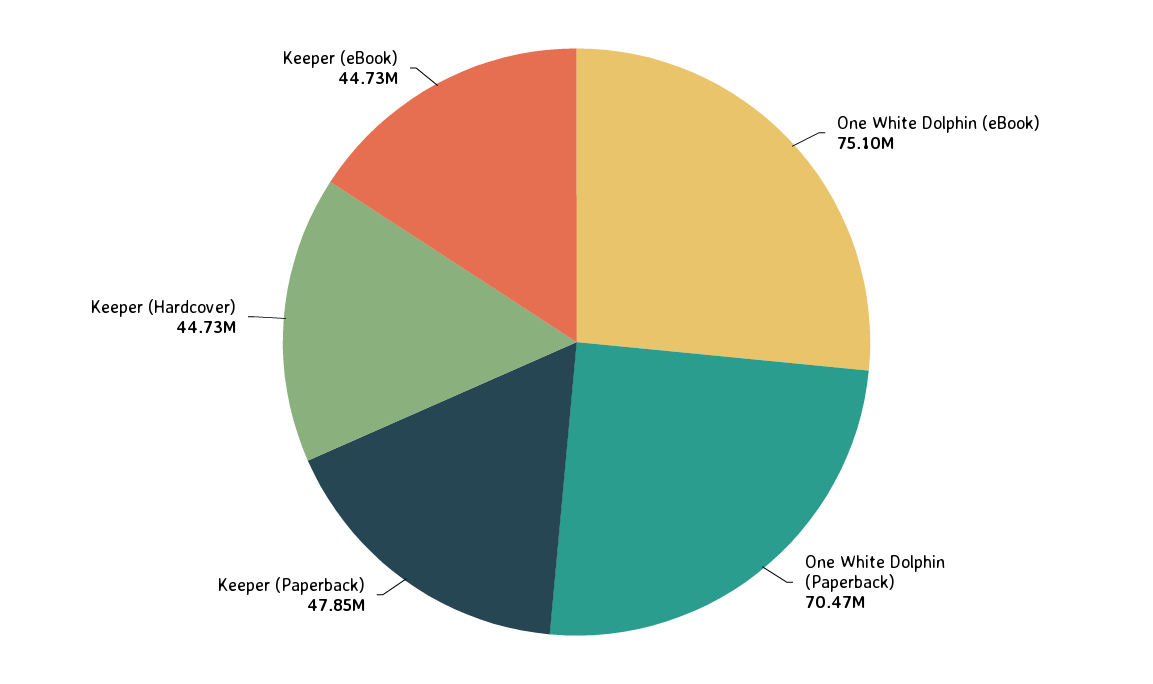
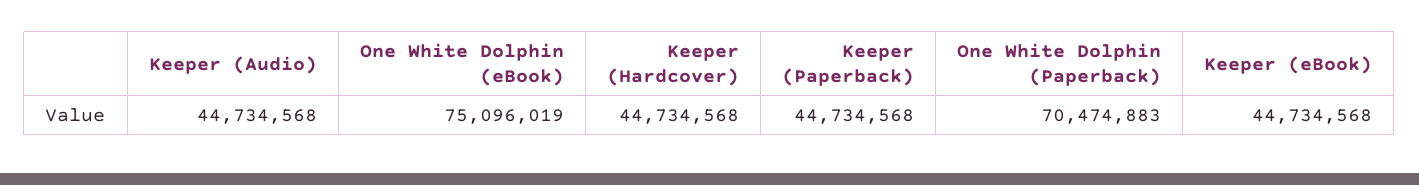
Keeper (Paperback): 47850000 -> 44734568
Keeper (Audio): none -> 44734568

